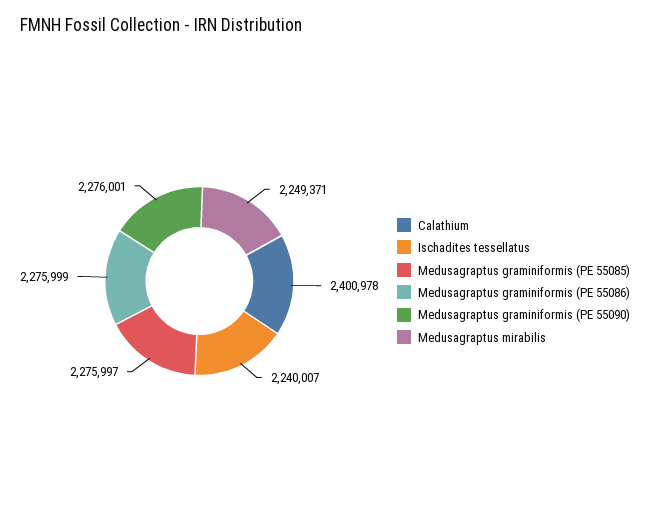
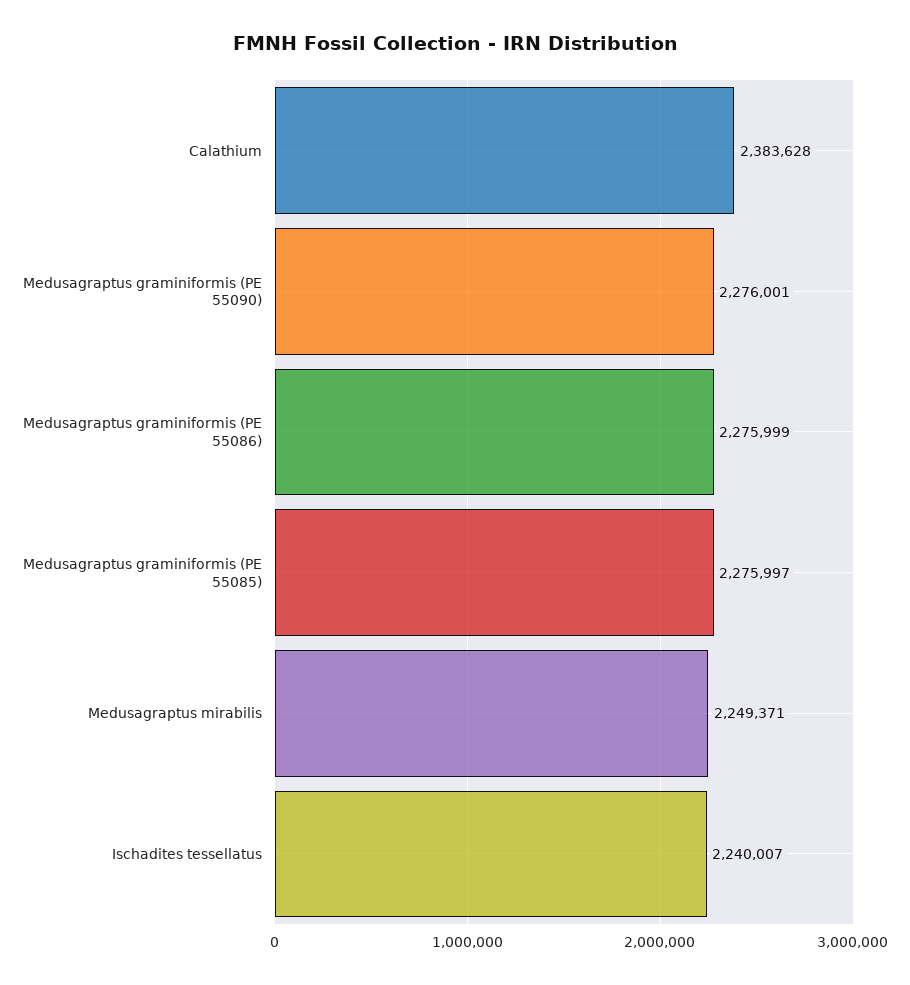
Calathium: 2400978 -> 2383628

